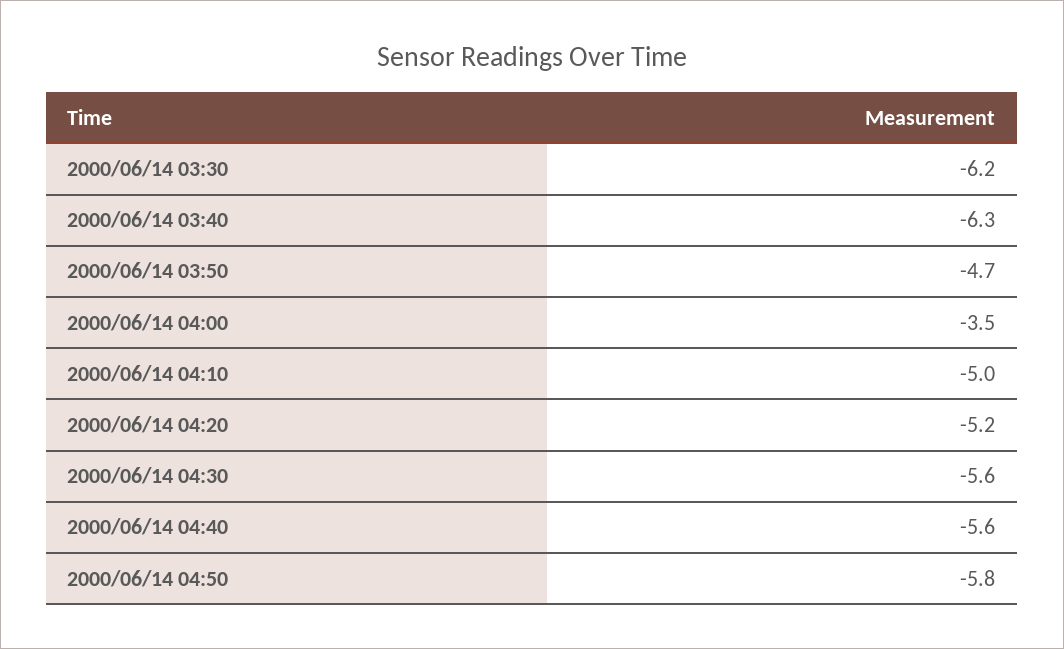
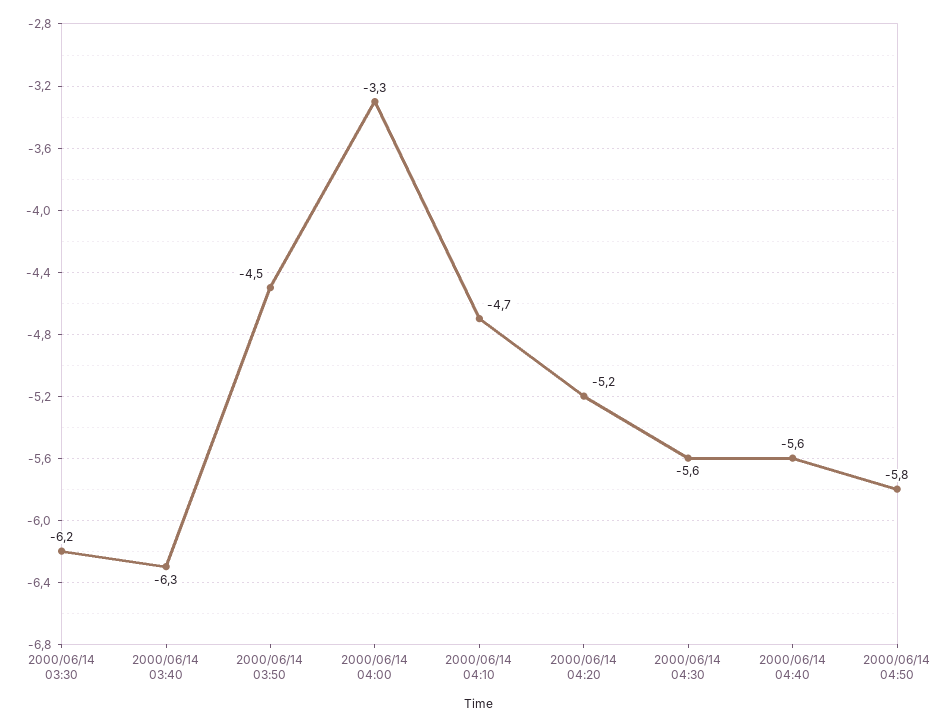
2000/06/14 03:50: -4.7 -> -4.5
2000/06/14 04:00: -3.5 -> -3.3
2000/06/14 04:10: -5 -> -4.7

